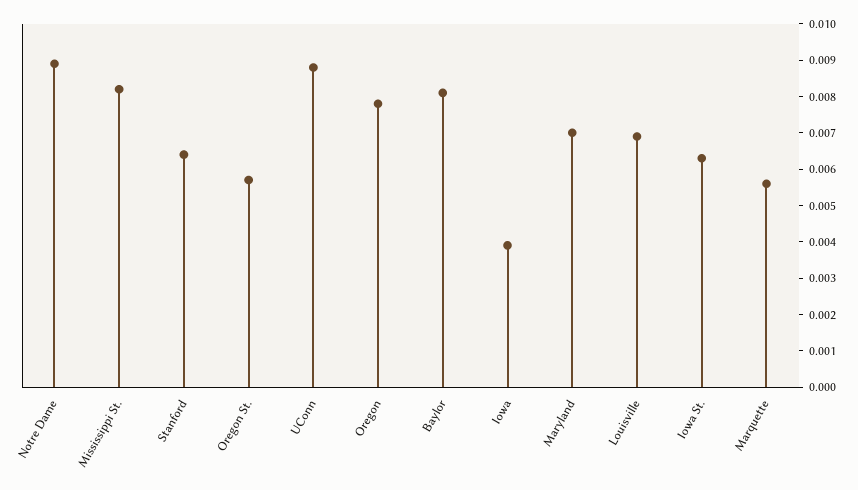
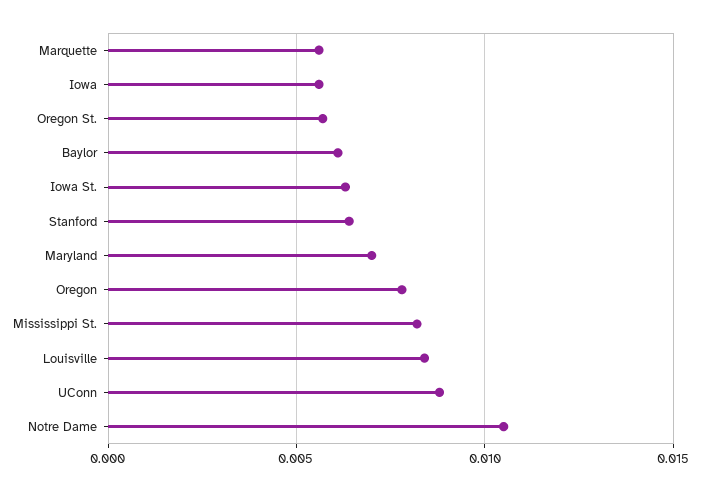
Notre Dame: 0.009 -> 0.0105
Baylor: 0.008 -> 0.006
Iowa: 0.004 -> 0.0055
Louisville: 0.007 -> 0.0085

